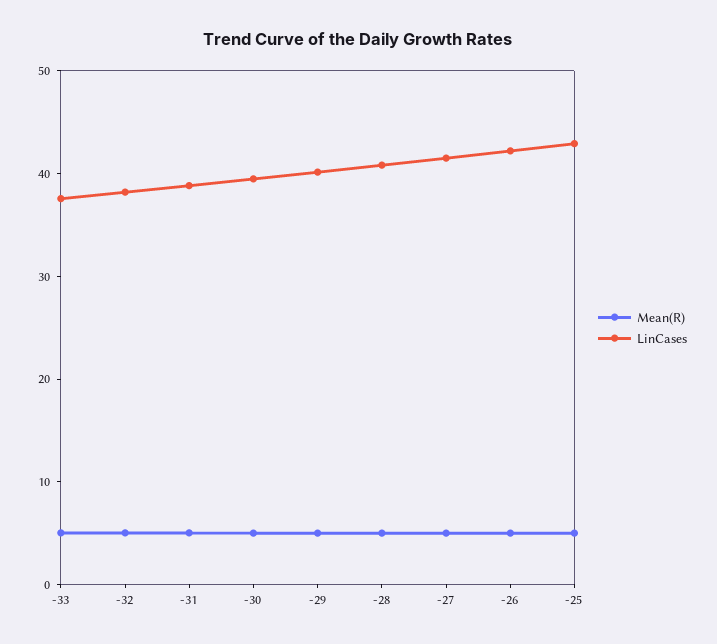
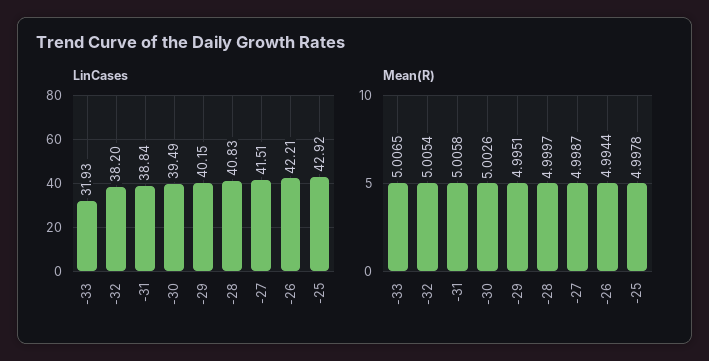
LinCases, -33: 38 -> 31.93

